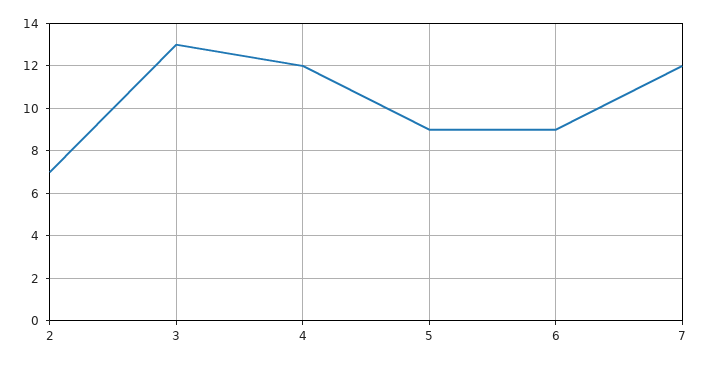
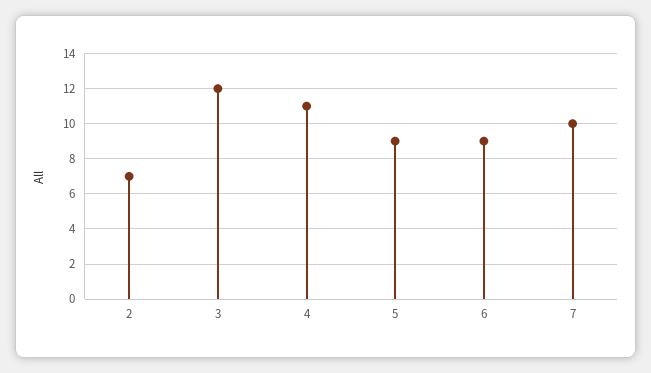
3: 13 -> 12
4: 12 -> 11
7: 12 -> 10

